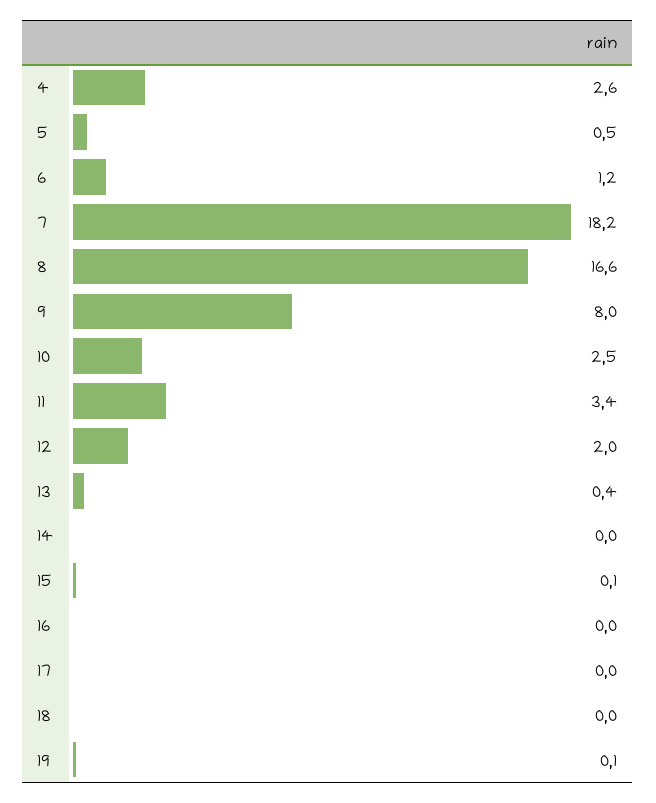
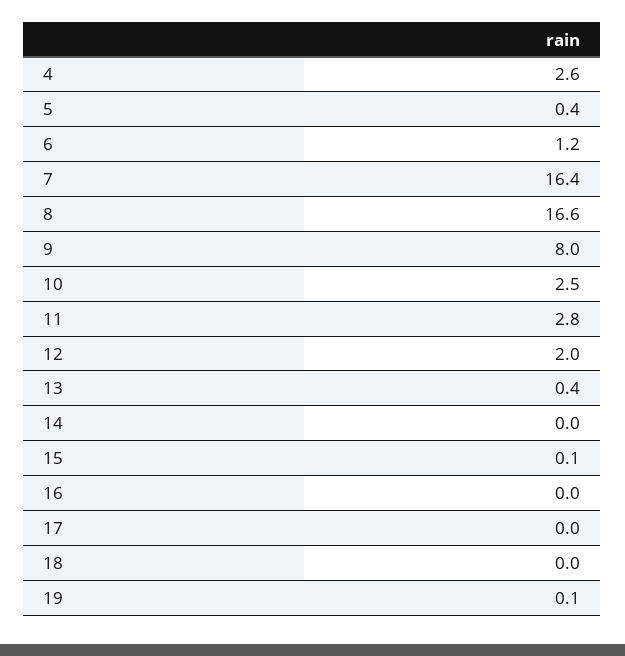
5: 0.5 -> 0.4
7: 18.2 -> 16.4
11: 3.4 -> 2.8

